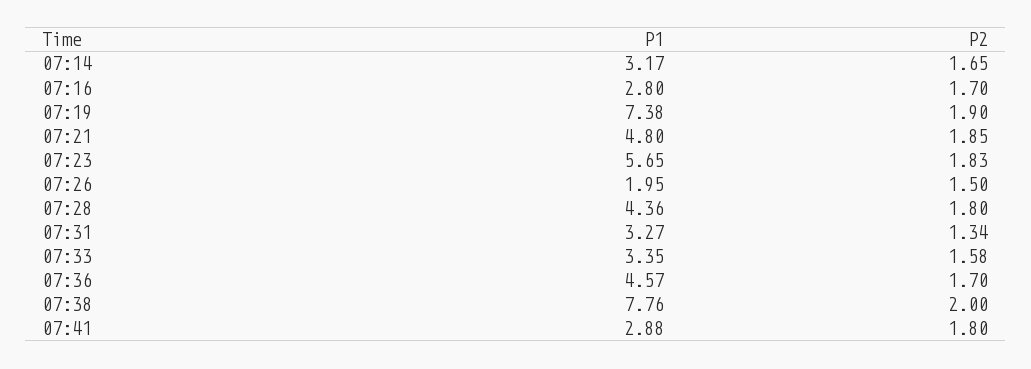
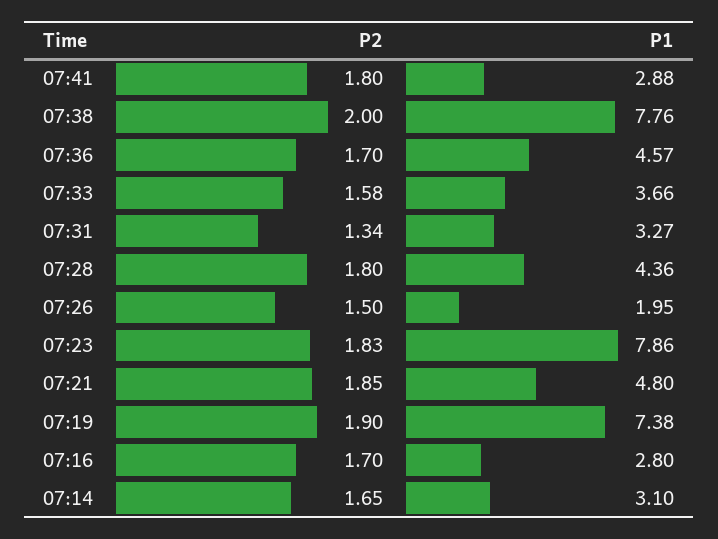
P1, 07:14: 3.17 -> 3.1
P1, 07:23: 5.65 -> 7.86
P1, 07:33: 3.35 -> 3.66

